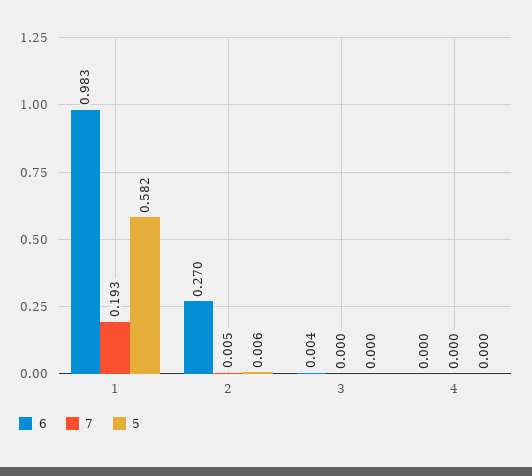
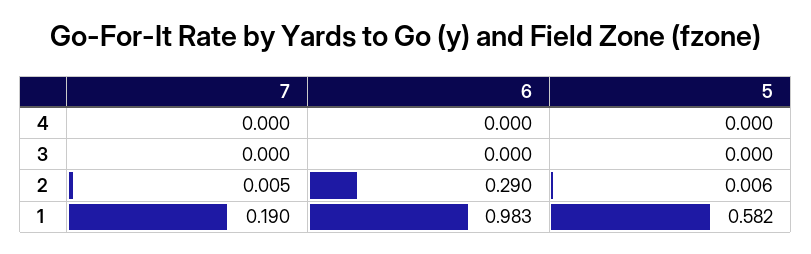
7, 1: 0.193 -> 0.19
6, 2: 0.27 -> 0.29
6, 3: 0.004 -> 0

